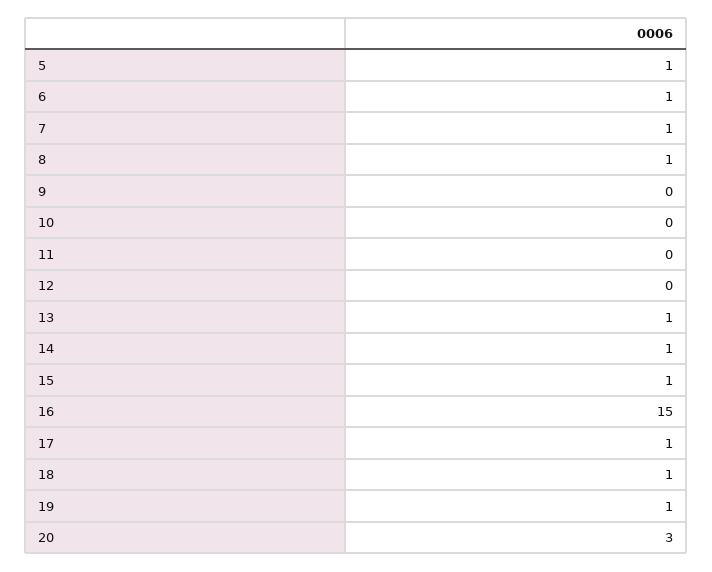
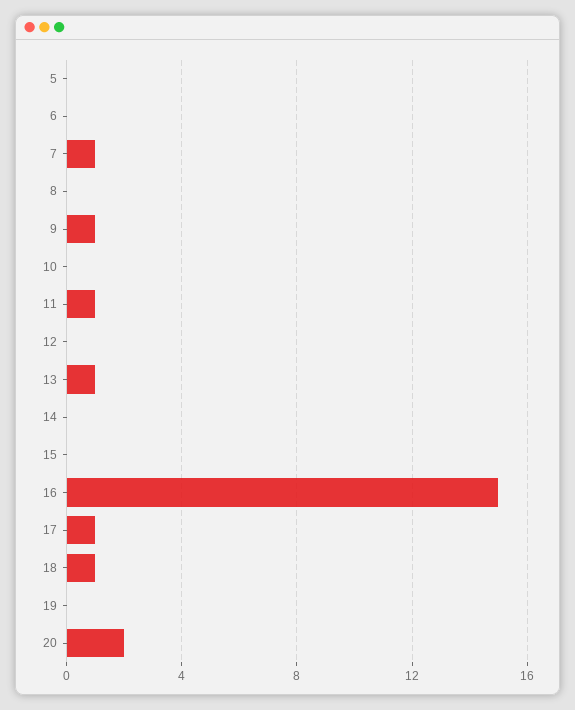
5: 1 -> 0
6: 1 -> 0
8: 1 -> 0
9: 0 -> 1
11: 0 -> 1
14: 1 -> 0
15: 1 -> 0
19: 1 -> 0
20: 3 -> 2

